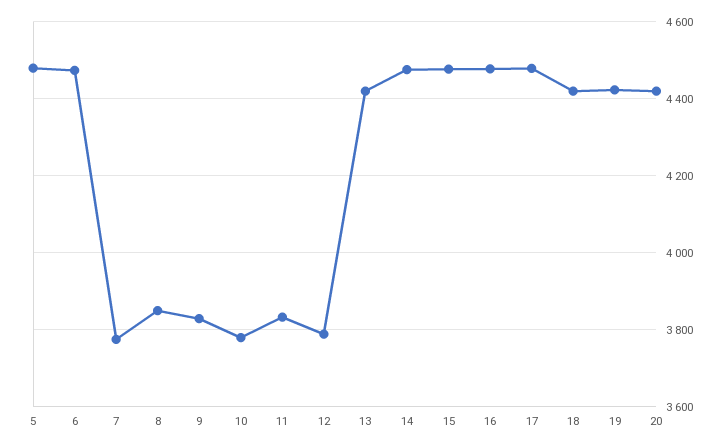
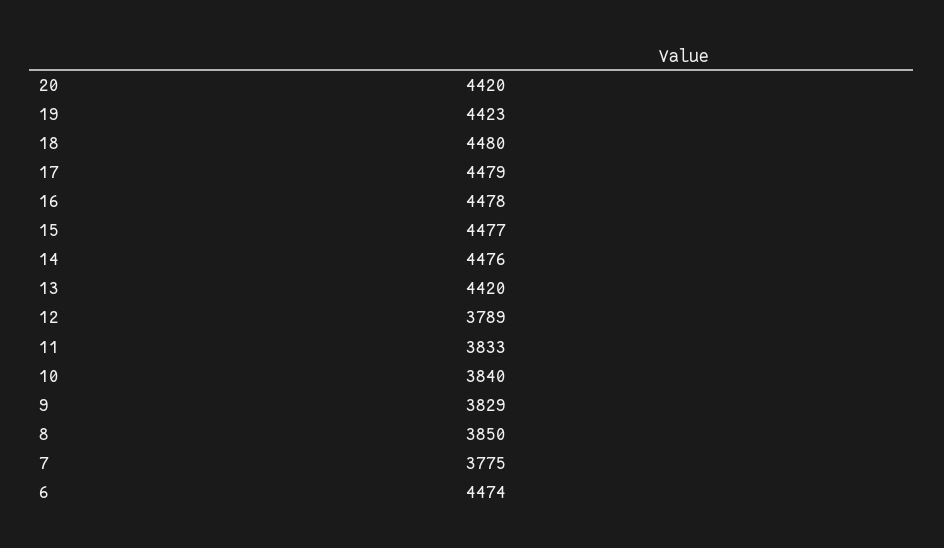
5: 4480 -> none
10: 3780 -> 3840
18: 4420 -> 4480

